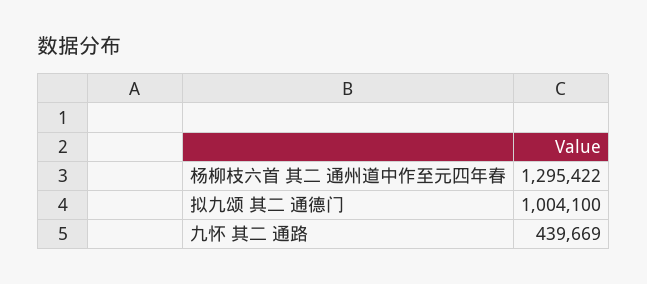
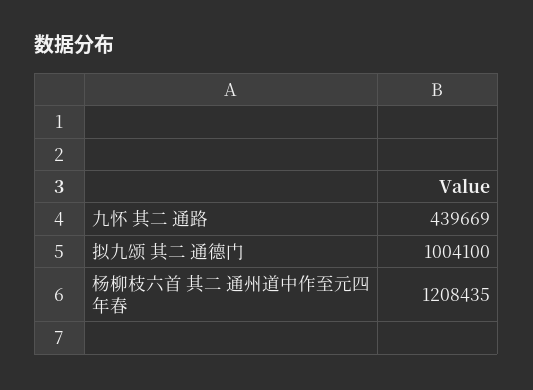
杨柳枝六首 其二 通州道中作至元四年春: 1295422 -> 1208435

